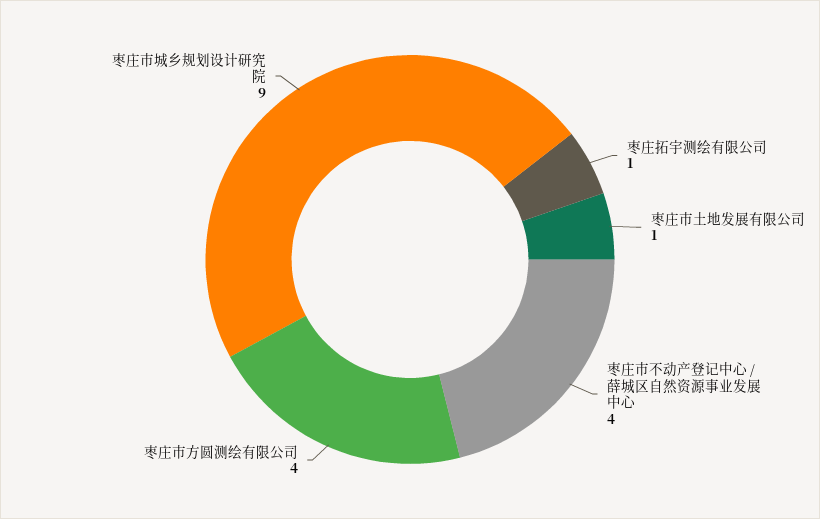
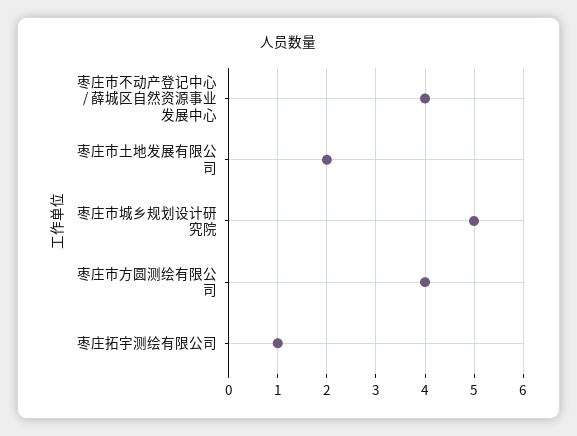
枣庄市土地发展有限公司: 1 -> 2
枣庄市城乡规划设计研究院: 9 -> 5

